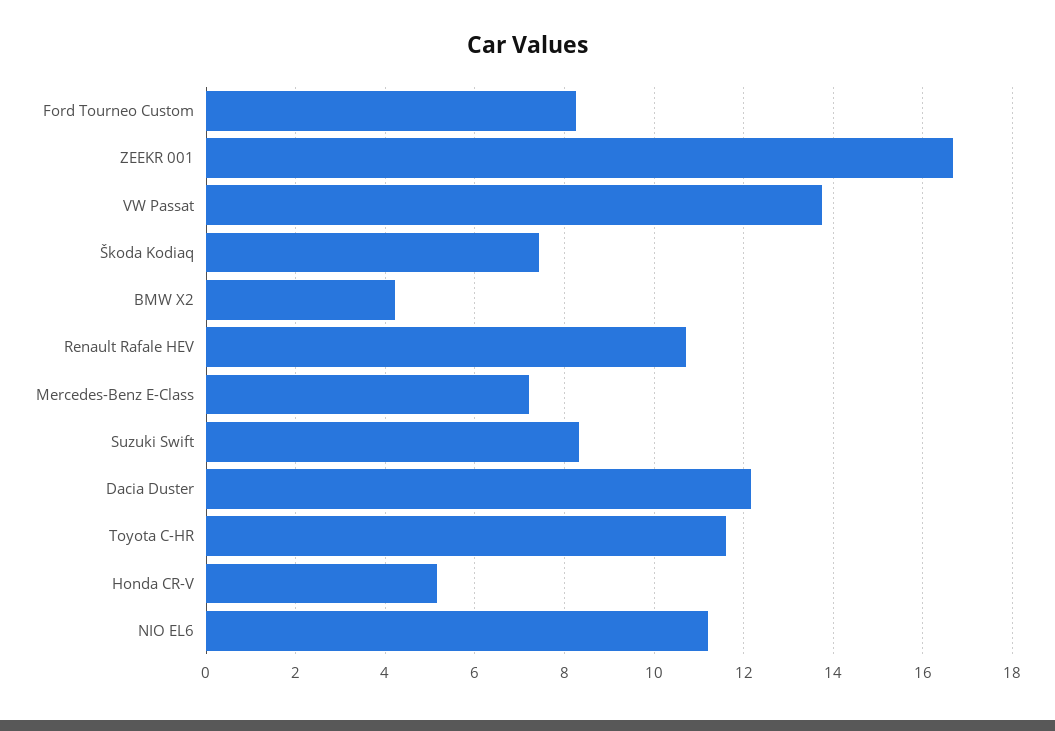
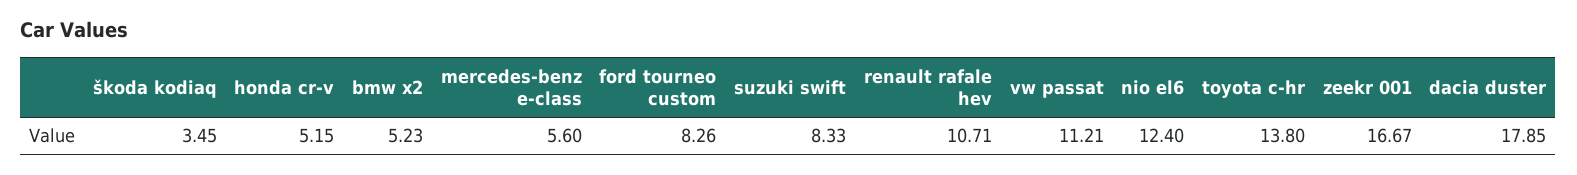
VW Passat: 13.8 -> 11.21
Škoda Kodiaq: 7.4 -> 3.45
BMW X2: 4.2 -> 5.23
Mercedes-Benz E-Class: 7.2 -> 5.6
Dacia Duster: 12.2 -> 17.85
Toyota C-HR: 11.6 -> 13.8
NIO EL6: 11.2 -> 12.4

